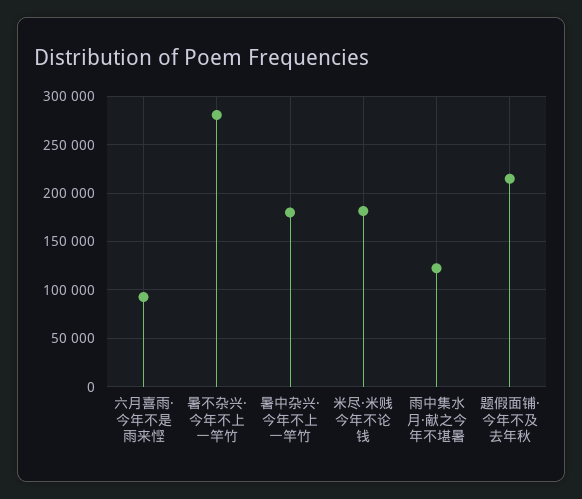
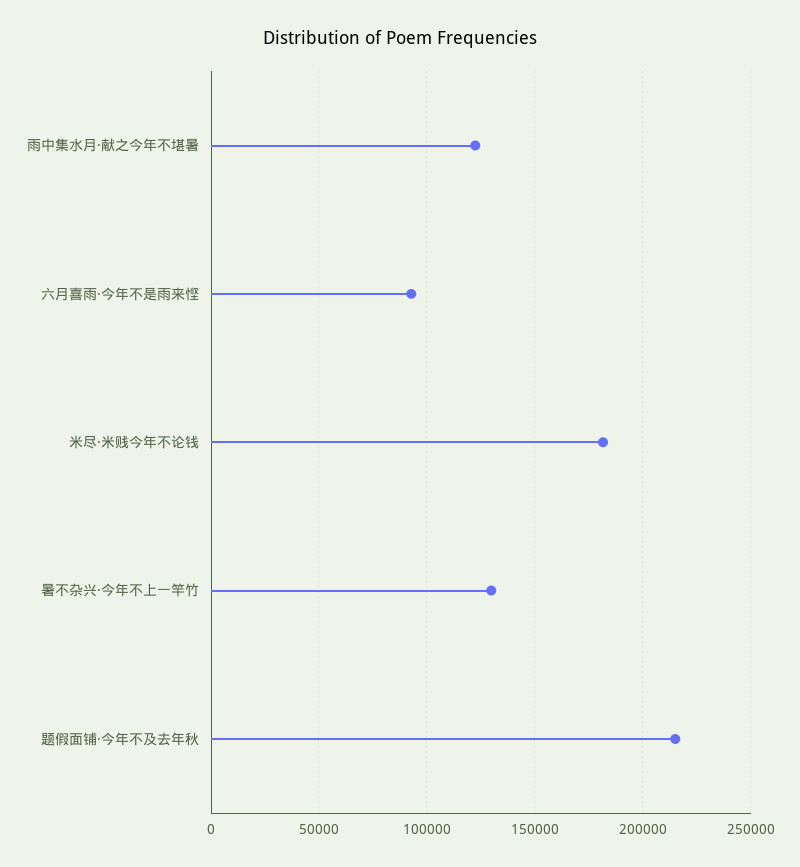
暑不杂兴·今年不上一竿竹: 280000 -> 130000
暑中杂兴·今年不上一竿竹: 180000 -> none

